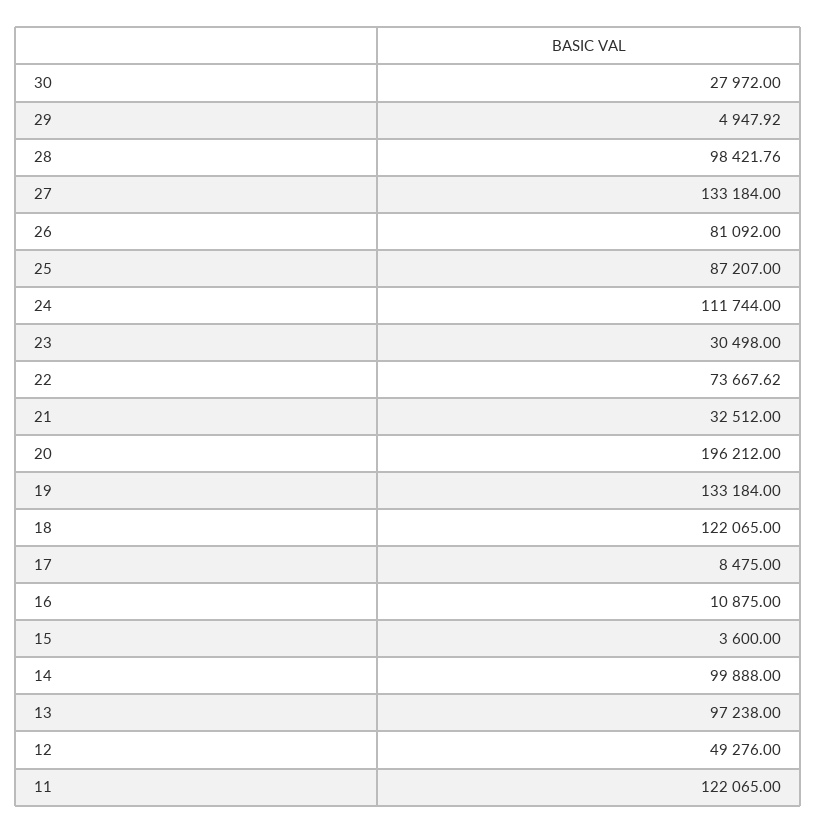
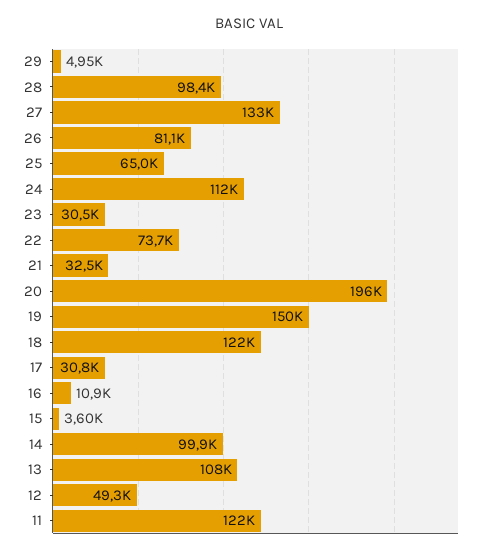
30: 27972 -> none
25: 87207 -> 65000
19: 133184 -> 150000
17: 8475 -> 30800
13: 97238 -> 108000

